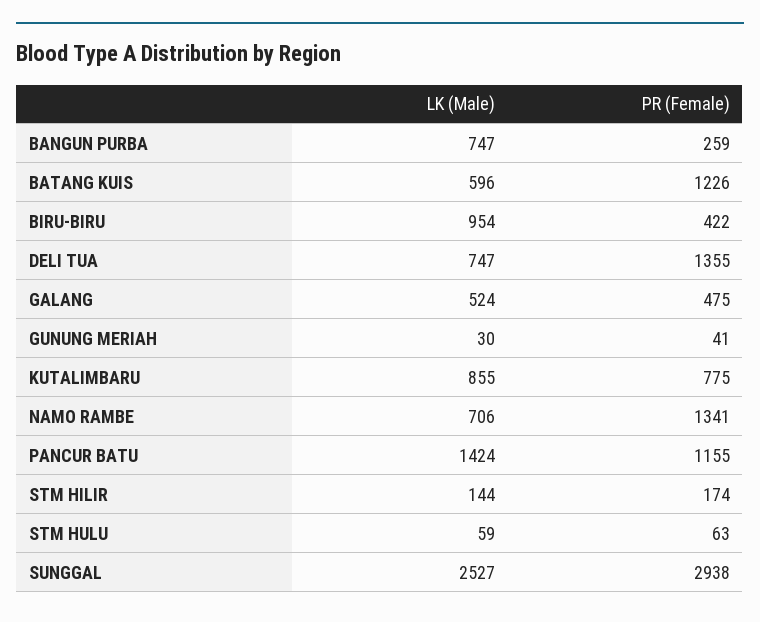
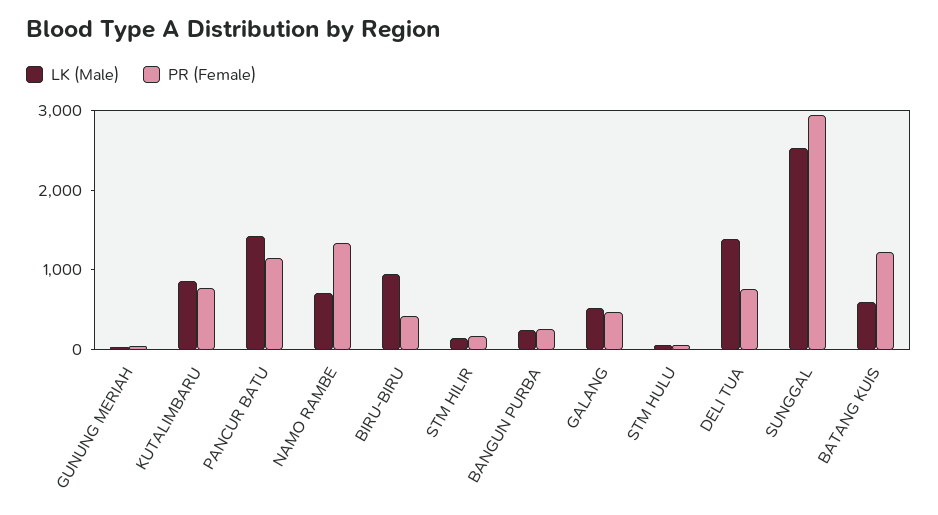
LK (Male), BANGUN PURBA: 747 -> 200
LK (Male), DELI TUA: 747 -> 1400
PR (Female), DELI TUA: 1355 -> 800

